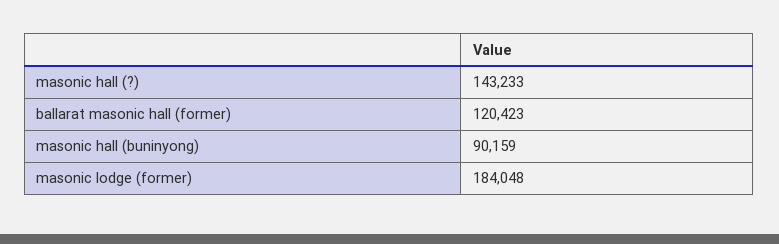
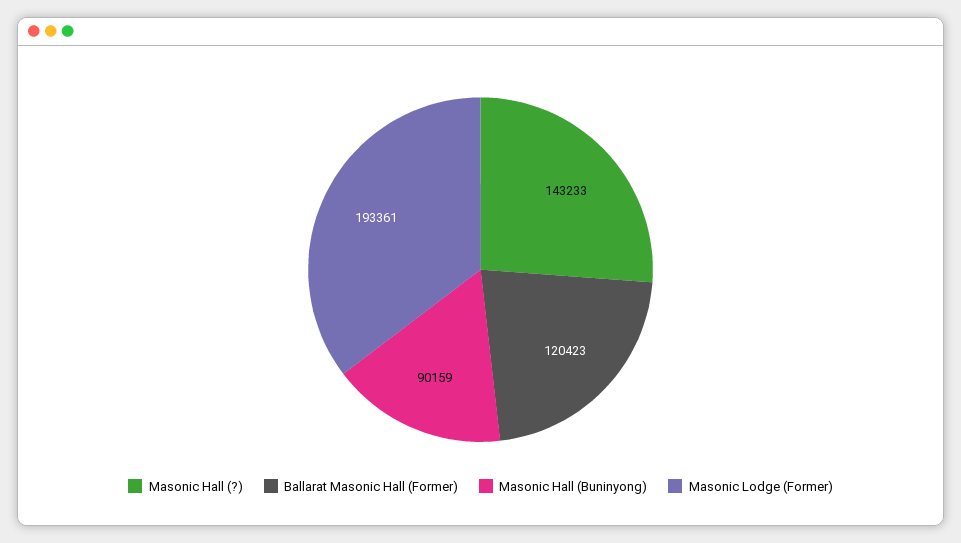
masonic lodge (former): 184048 -> 193361

